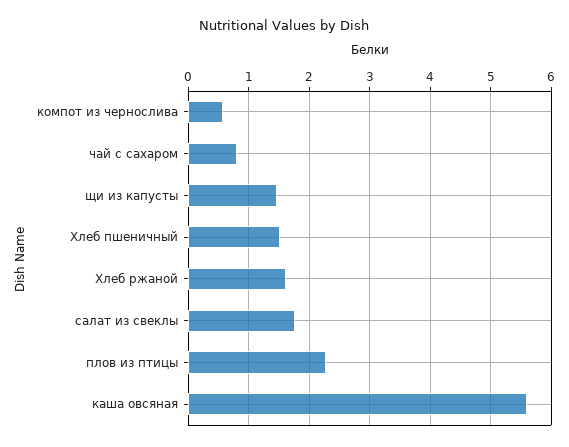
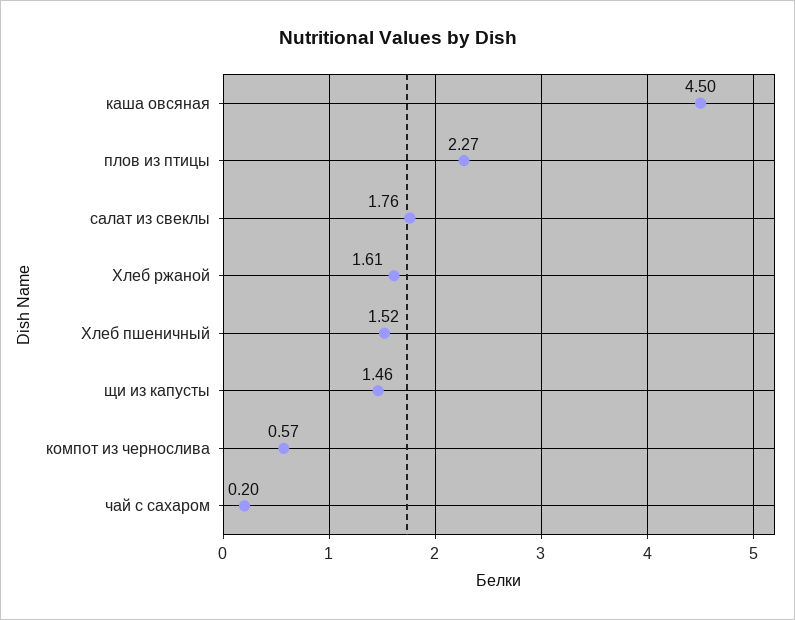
чай с сахаром: 0.8 -> 0.2
каша овсяная: 5.6 -> 4.5

